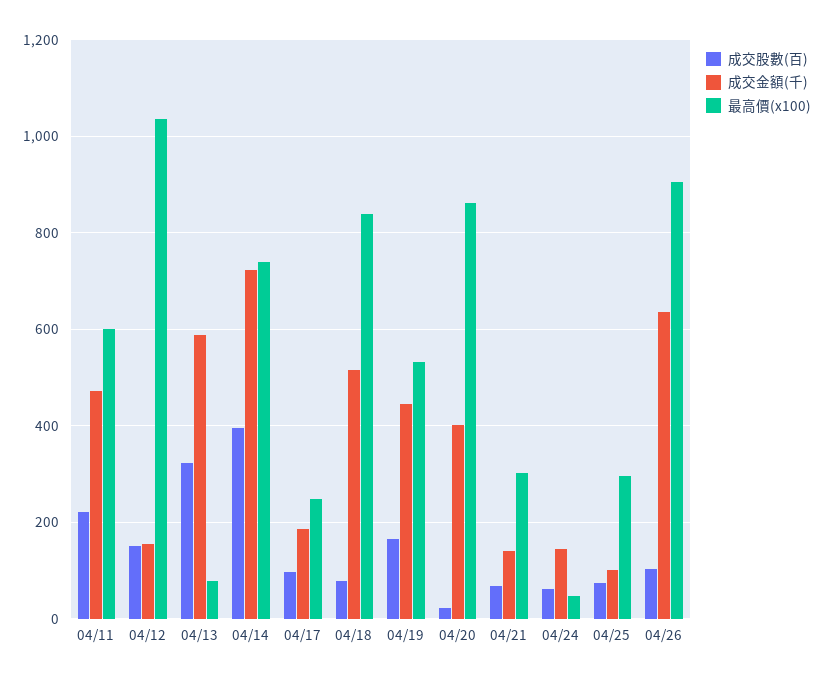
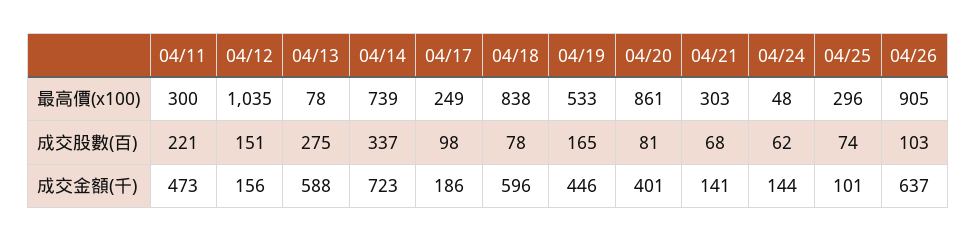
最高價(x100), 04/11: 600 -> 300
成交股數(百), 04/13: 320 -> 275
成交股數(百), 04/14: 400 -> 337
成交金額(千), 04/18: 520 -> 596
成交股數(百), 04/20: 20 -> 81

